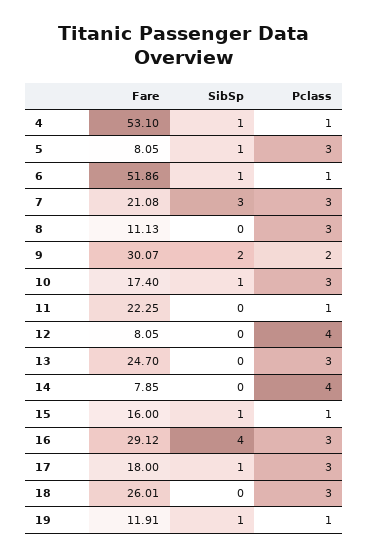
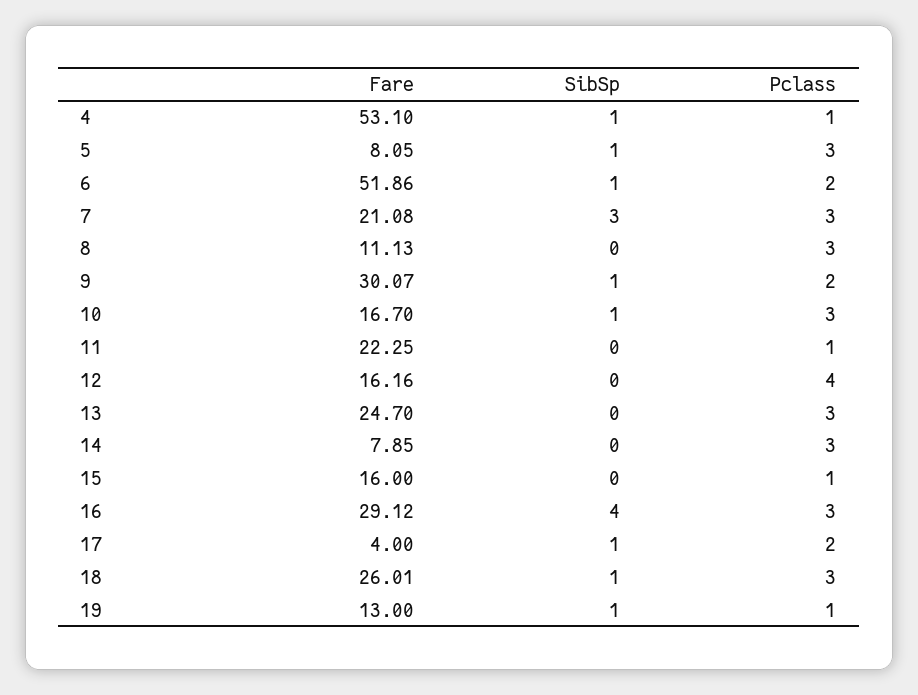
Pclass, 6: 1 -> 2
SibSp, 9: 2 -> 1
Fare, 10: 17.4 -> 16.7
Fare, 12: 8.05 -> 16.16
Pclass, 14: 4 -> 3
SibSp, 15: 1 -> 0
Fare, 17: 18 -> 4
Pclass, 17: 3 -> 2
SibSp, 18: 0 -> 1
Fare, 19: 11.91 -> 13

